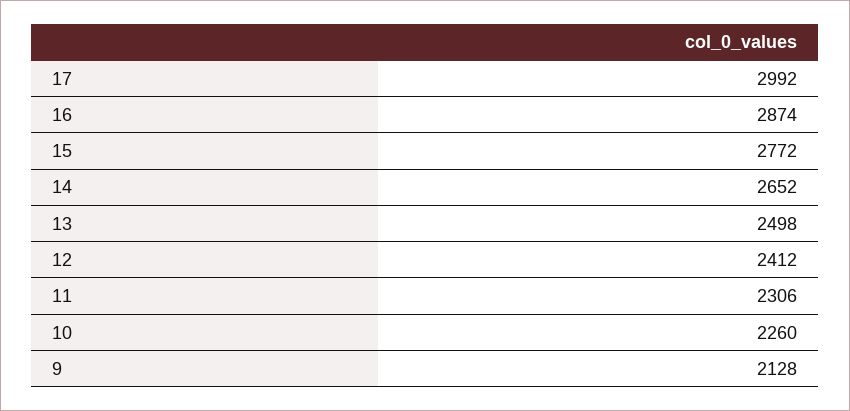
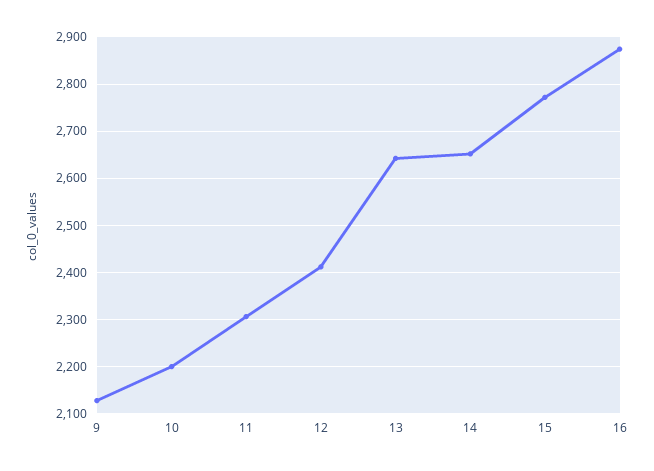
17: 2992 -> none
13: 2498 -> 2640
10: 2260 -> 2200

